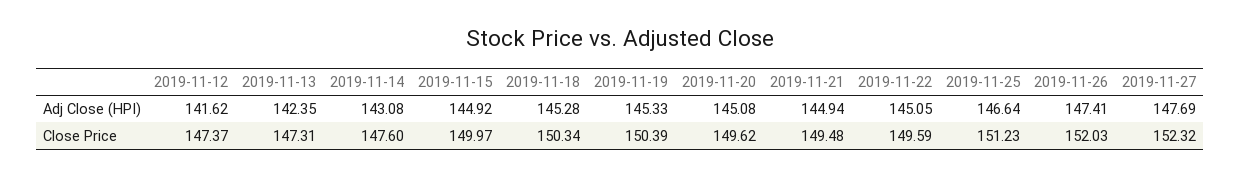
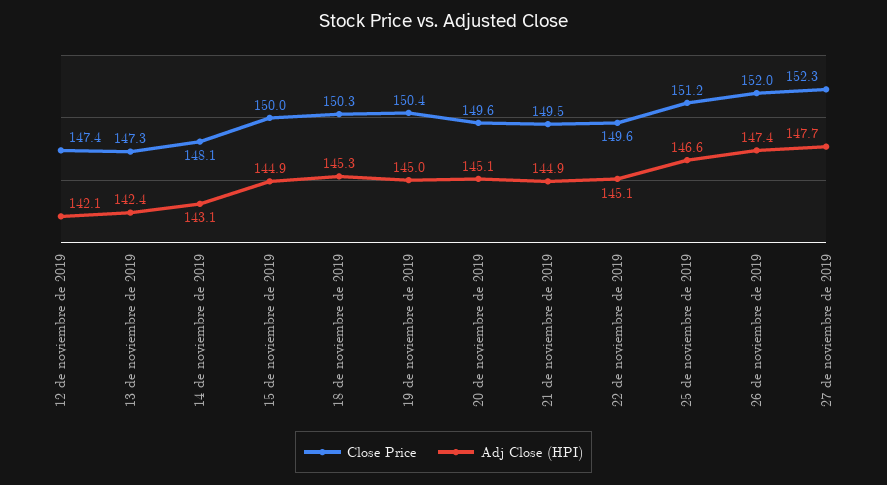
Adj Close (HPI), 2019-11-12: 141.62 -> 142.1
Adj Close (HPI), 2019-11-19: 145.33 -> 145
Close Price, 2019-11-14: 147.6 -> 148.1

